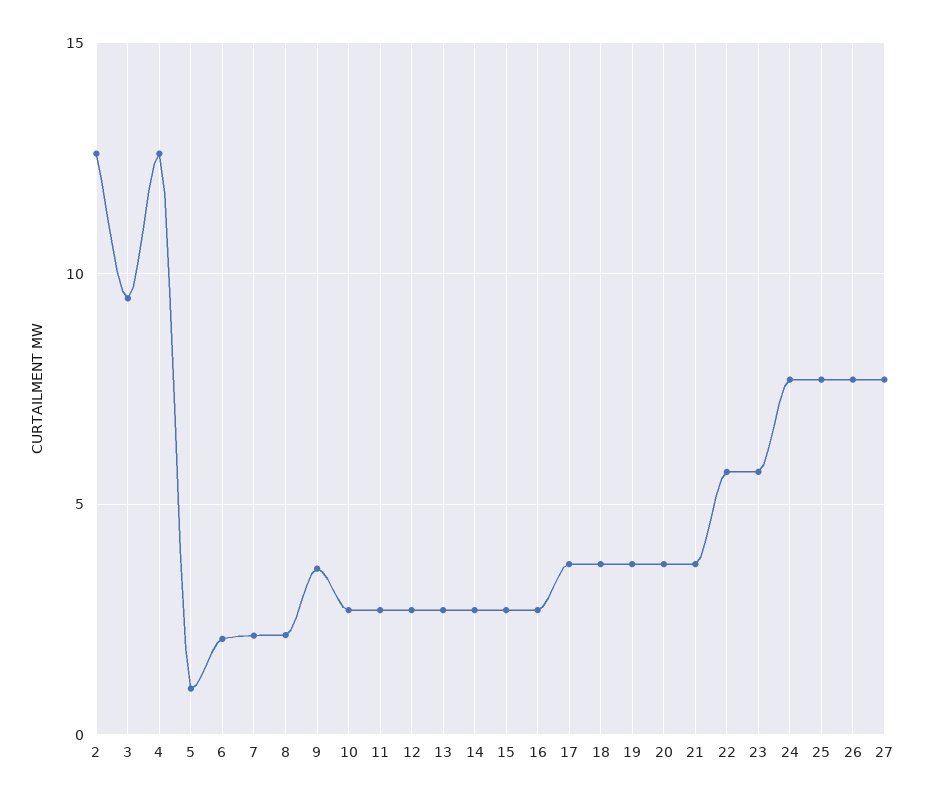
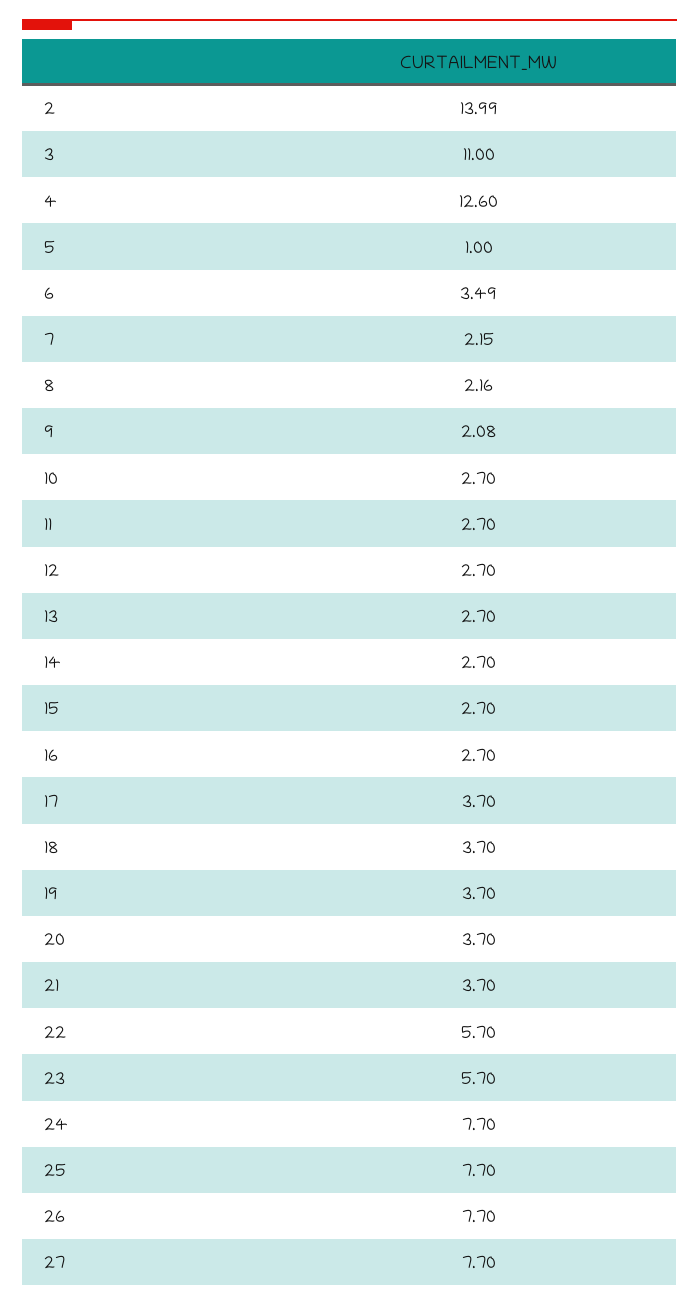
2: 12.5 -> 13.99
3: 9.5 -> 11
6: 2 -> 3.49
9: 3.5 -> 2.08

